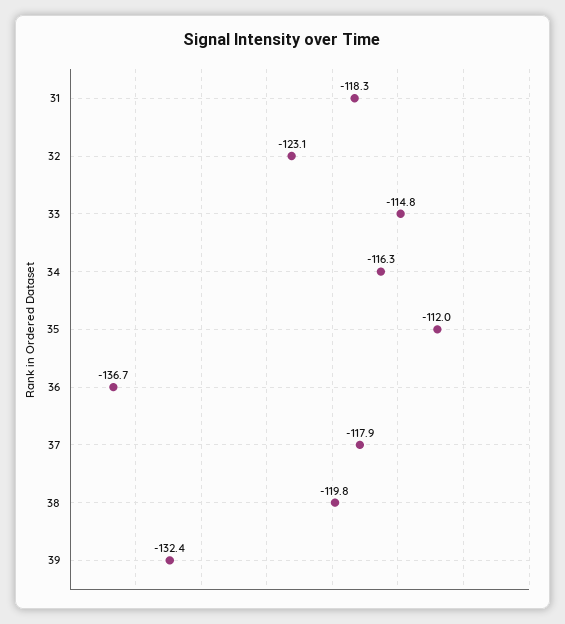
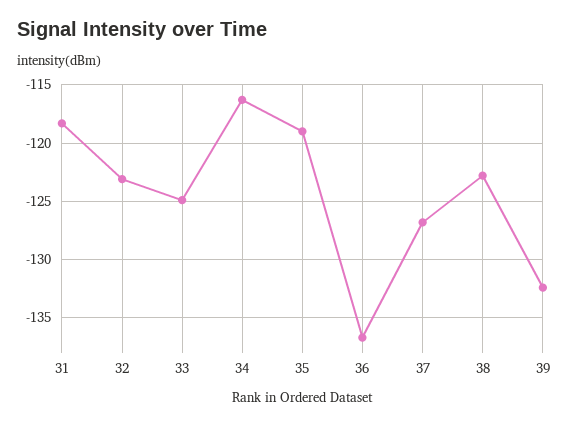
33: -114.8 -> -125
35: -112 -> -119
37: -117.9 -> -127
38: -119.8 -> -123

